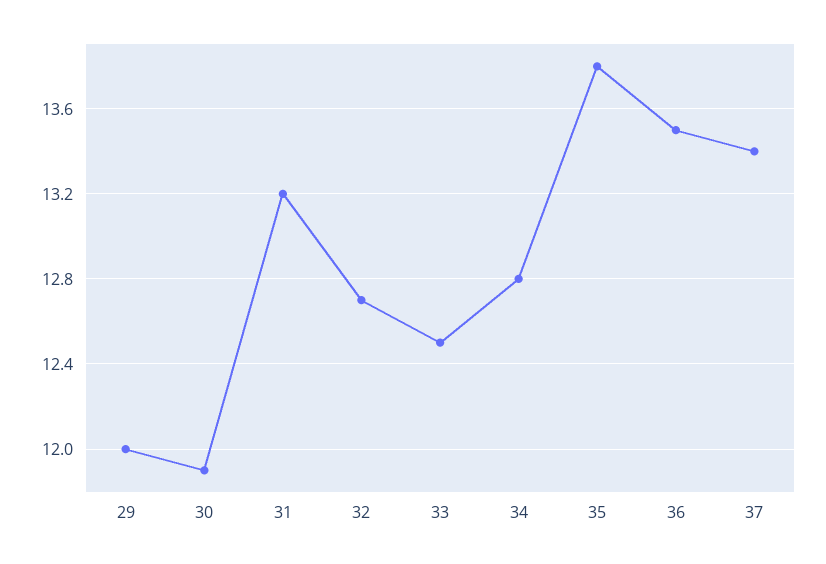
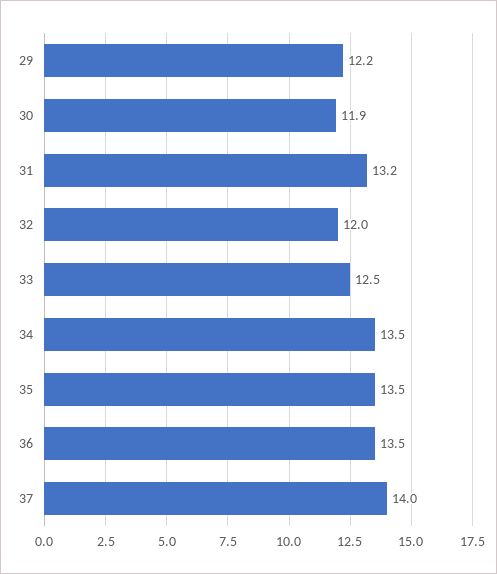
29: 12 -> 12.2
32: 12.7 -> 12
34: 12.8 -> 13.5
35: 13.8 -> 13.5
37: 13.4 -> 14

